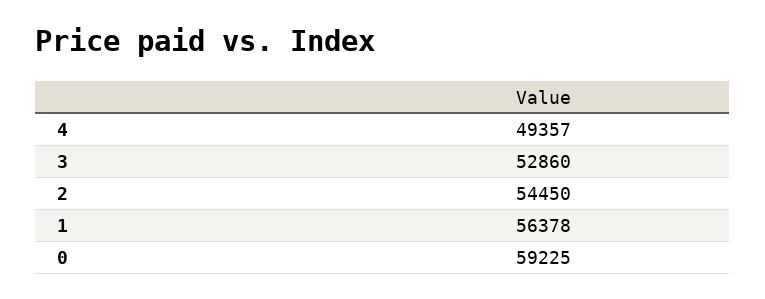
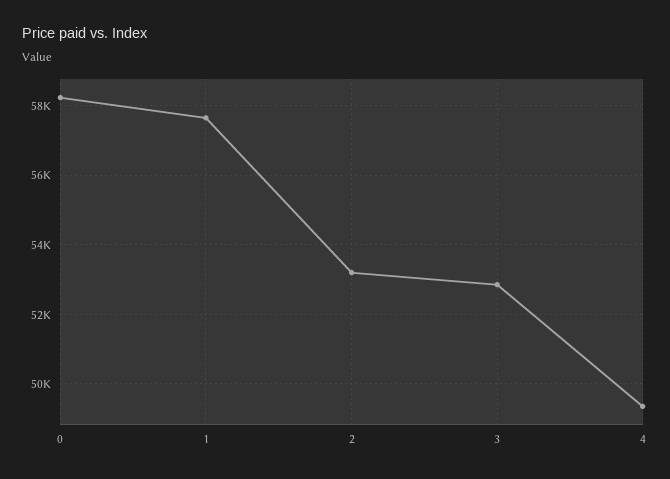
2: 54450 -> 53200
1: 56378 -> 57600
0: 59225 -> 58200

